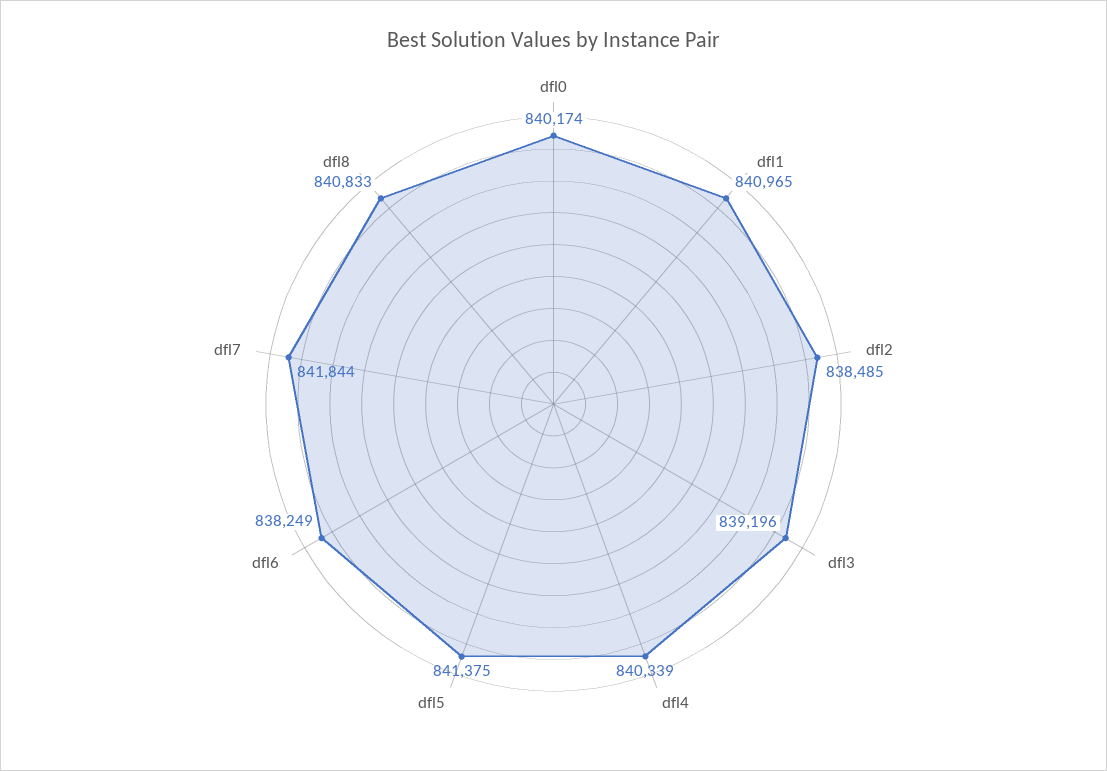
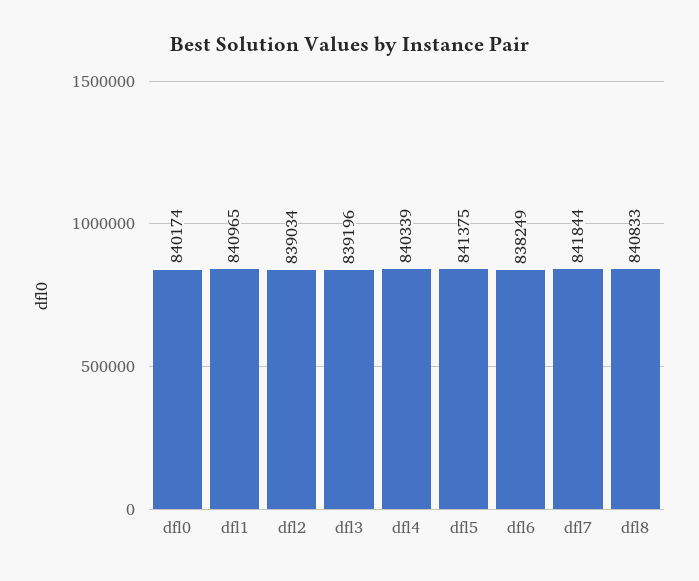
dfl2: 838485 -> 839034

